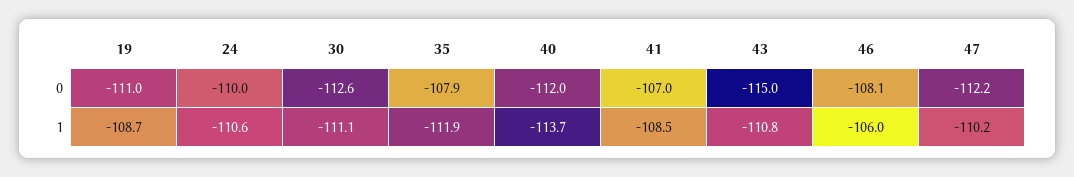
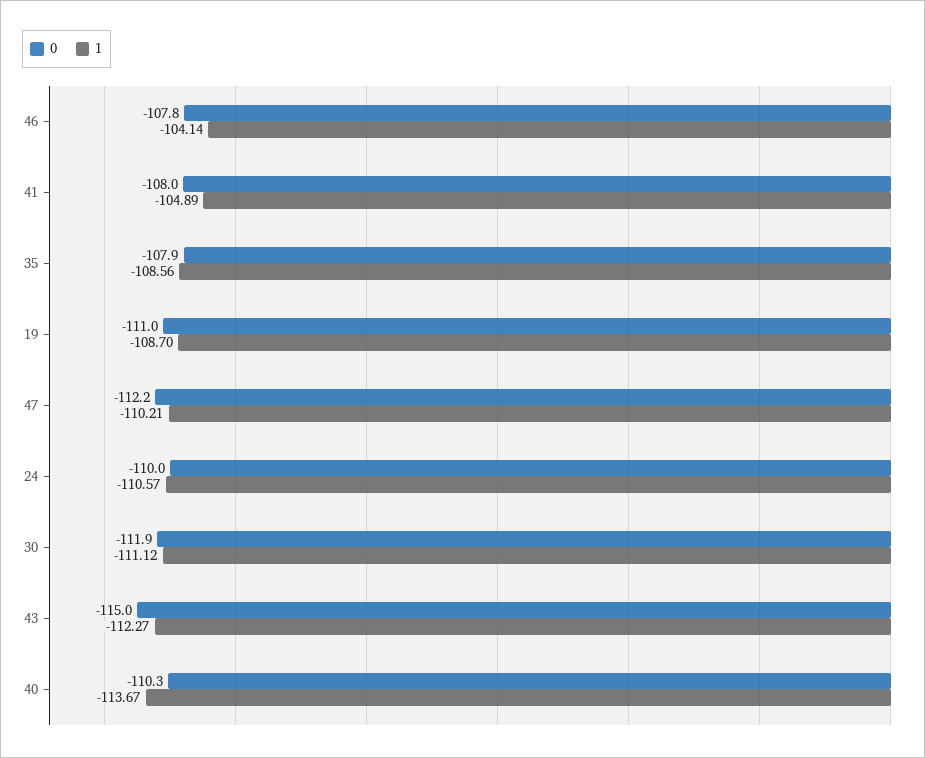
0, 30: -112.6 -> -111.9
0, 40: -112 -> -110.3
0, 41: -107 -> -108
0, 46: -108.1 -> -107.8
1, 35: -111.9 -> -108.56
1, 41: -108.5 -> -104.89
1, 43: -110.8 -> -112.27
1, 46: -106 -> -104.14

